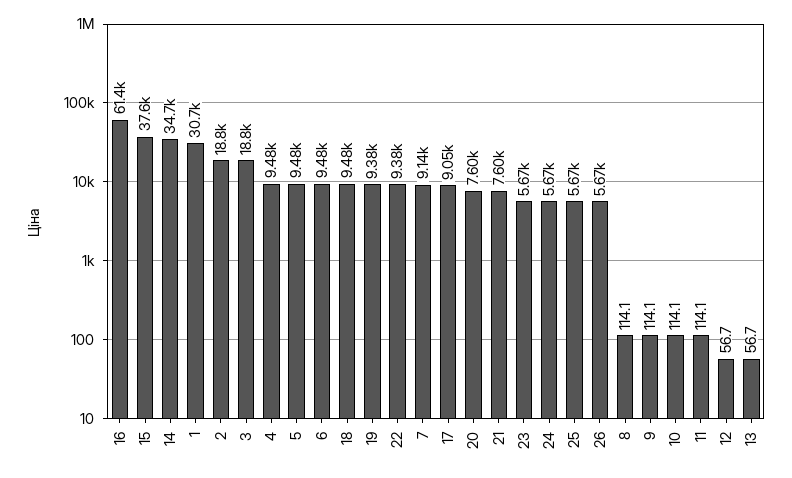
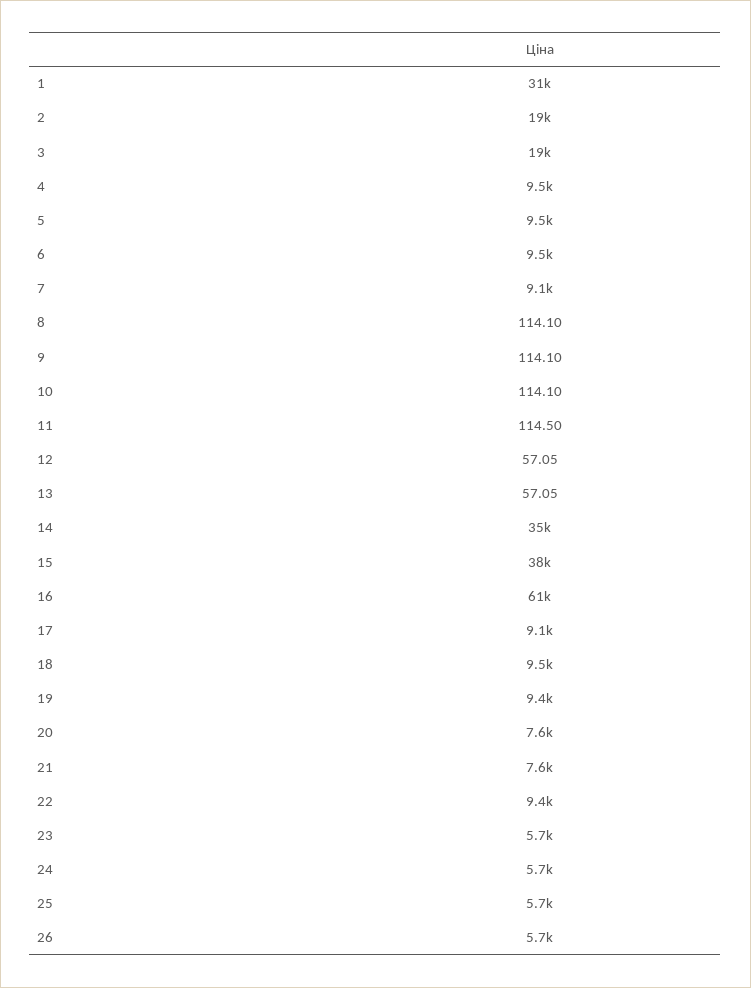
11: 114.1 -> 114.5
12: 56.7 -> 57.05
13: 56.7 -> 57.05

